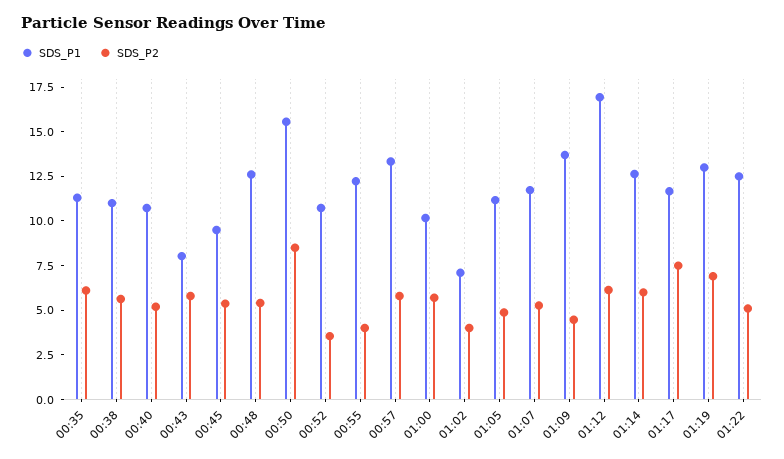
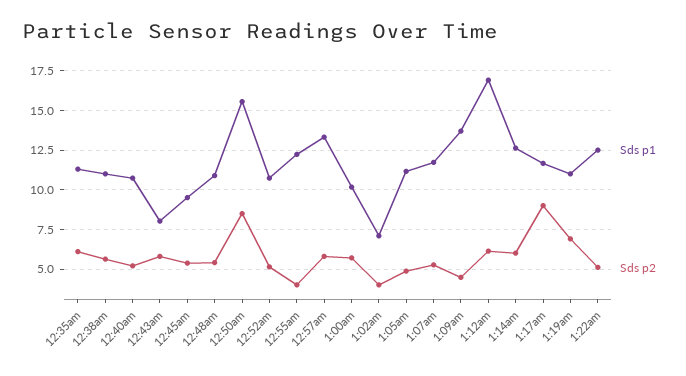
SDS_P1, 00:48: 12.5 -> 11
SDS_P2, 00:52: 3.5 -> 5
SDS_P2, 01:17: 7.5 -> 9
SDS_P1, 01:19: 13 -> 11

